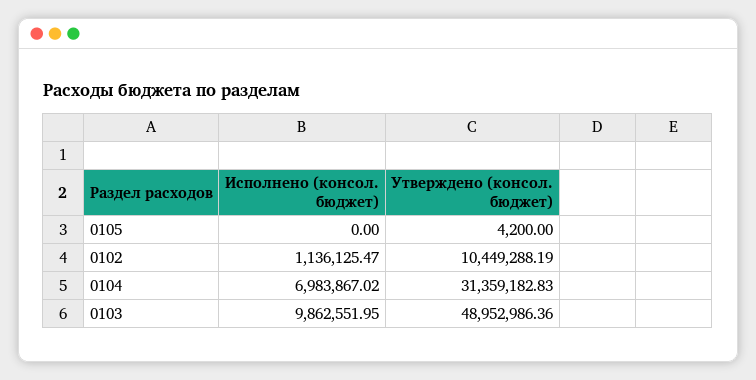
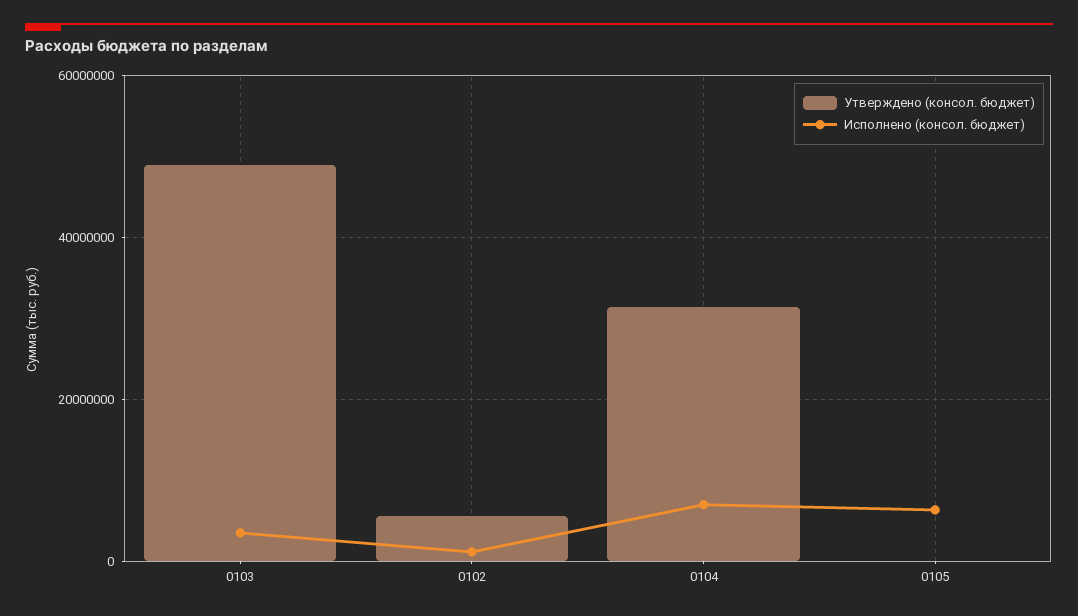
Исполнено (консол. бюджет), 0105: 0 -> 6000000
Утверждено (консол. бюджет), 0102: 10449288.19 -> 6000000
Исполнено (консол. бюджет), 0103: 9862551.95 -> 4000000

